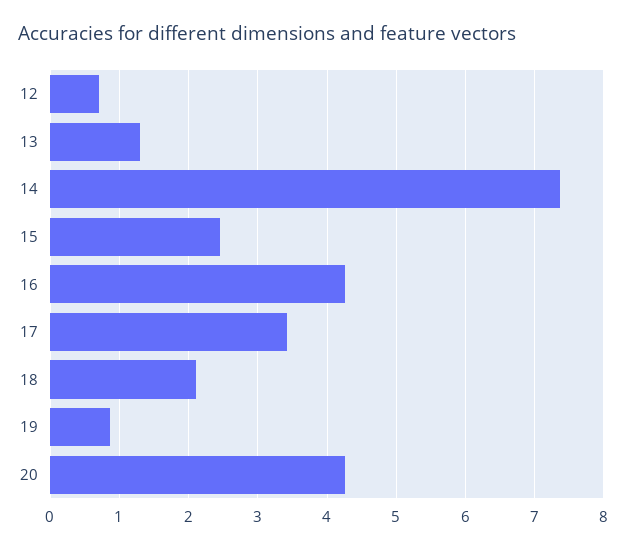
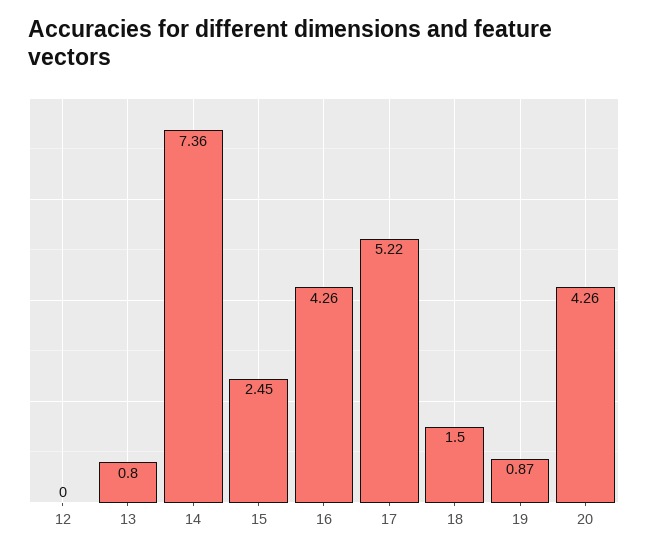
12: 0.7 -> 0
13: 1.3 -> 0.8
17: 3.4 -> 5.22
18: 2.1 -> 1.5

